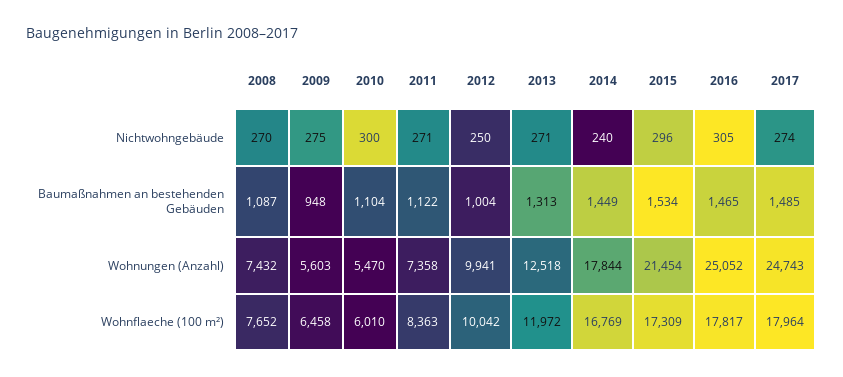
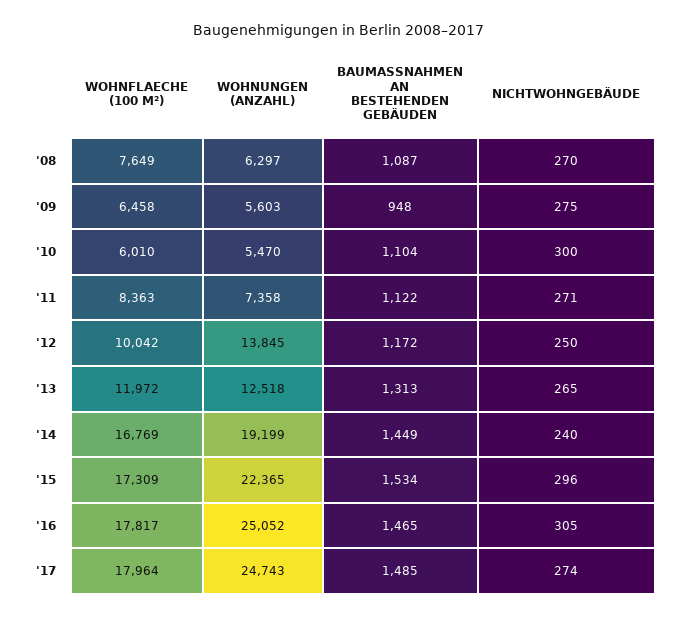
2013, Nichtwohngebäude: 271 -> 265
2012, Baumaßnahmen an bestehenden Gebäuden: 1004 -> 1172
2008, Wohnungen (Anzahl): 7432 -> 6297
2012, Wohnungen (Anzahl): 9941 -> 13845
2014, Wohnungen (Anzahl): 17844 -> 19199
2015, Wohnungen (Anzahl): 21454 -> 22365
2008, Wohnflaeche (100 m²): 7652 -> 7649

